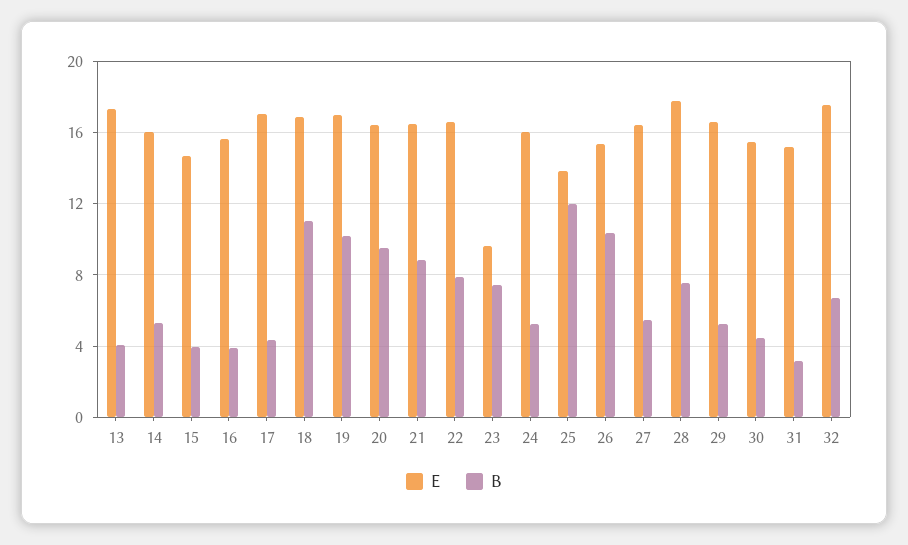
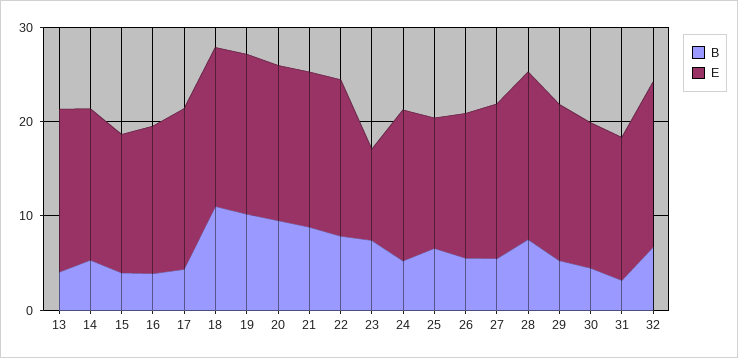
B, 25: 12 -> 6
B, 26: 10.5 -> 6

